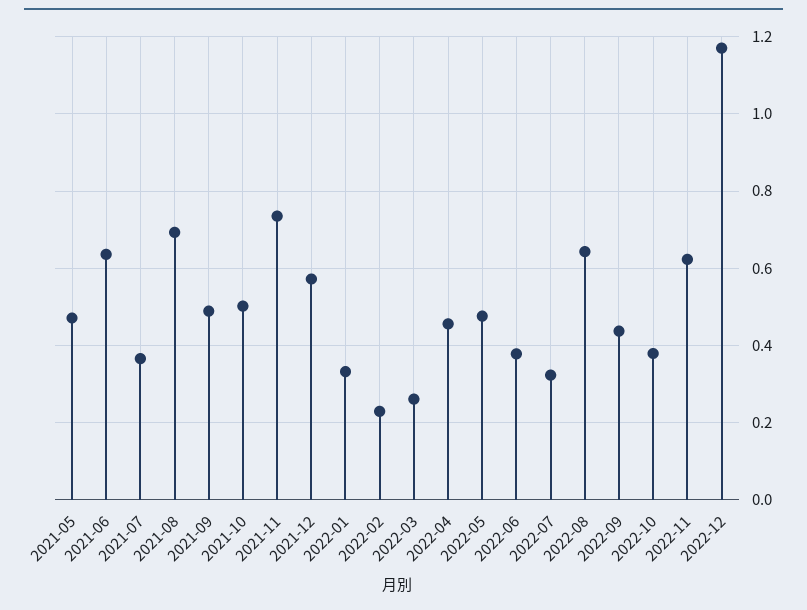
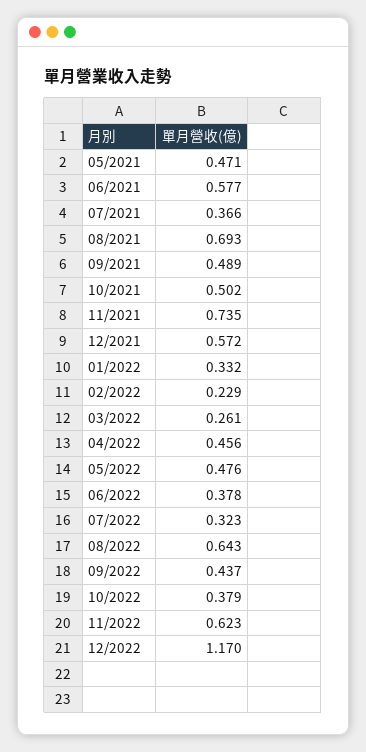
2021-06: 0.64 -> 0.577

